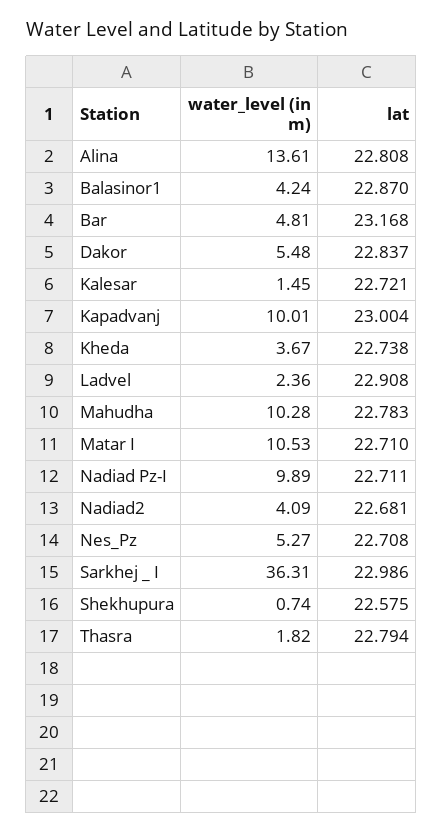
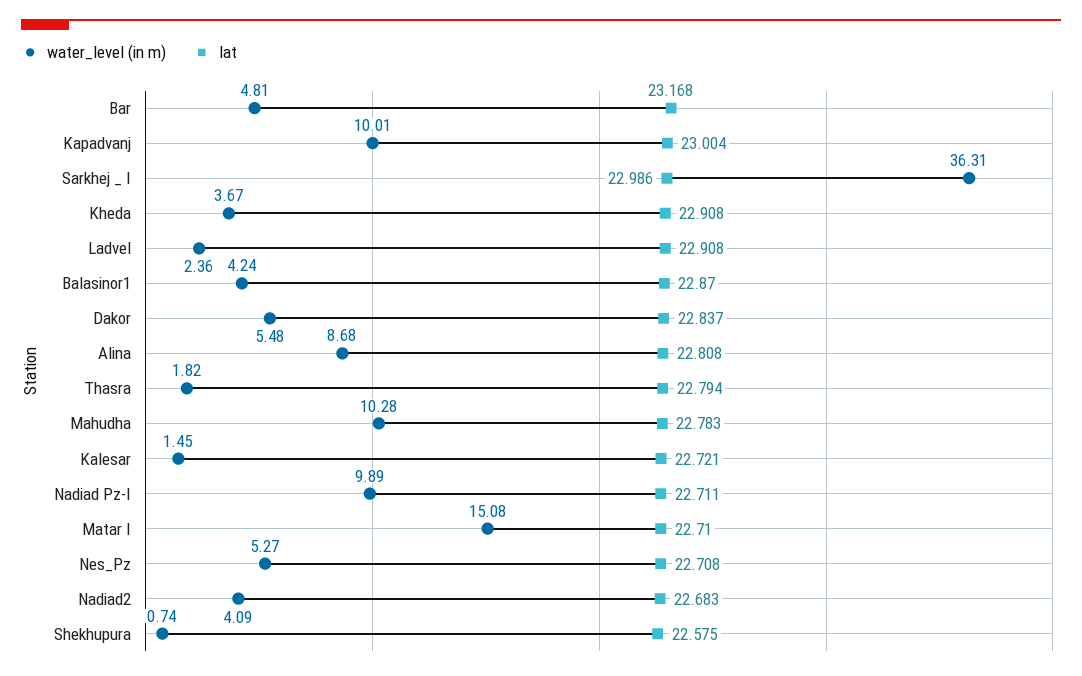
water_level (in m), Alina: 13.61 -> 8.68
lat, Kheda: 22.738 -> 22.908
water_level (in m), Matar I: 10.53 -> 15.08
lat, Nadiad2: 22.681 -> 22.683

